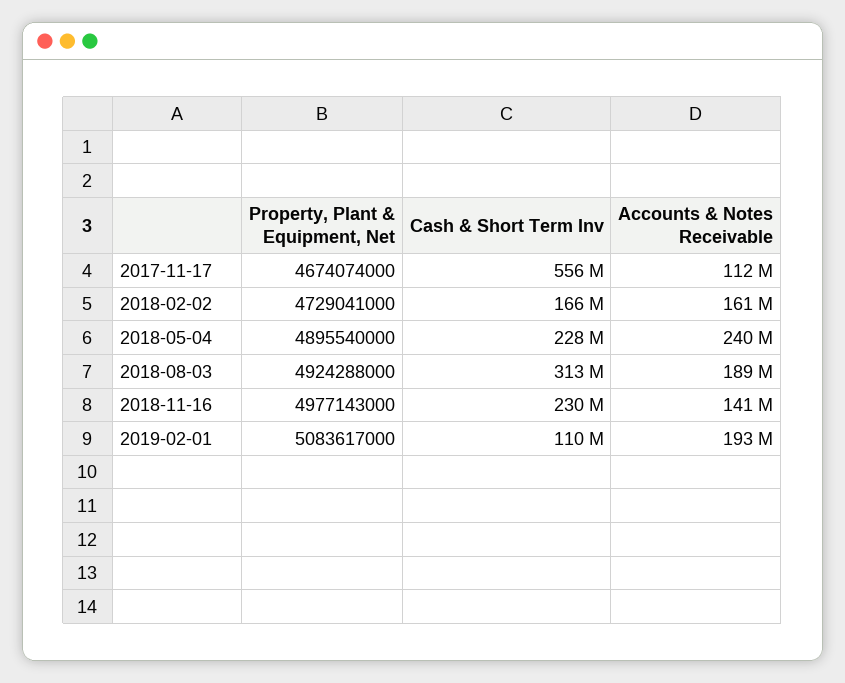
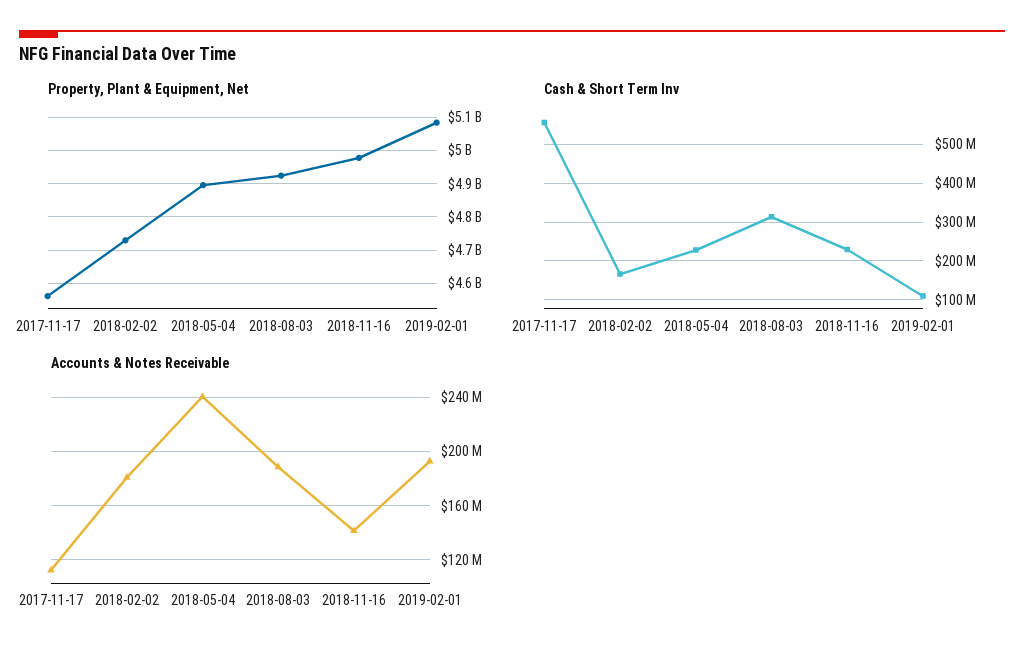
Property, Plant & Equipment, Net, 2017-11-17: 4674074000 -> 4560000000
Accounts & Notes Receivable, 2018-02-02: 161000000 -> 180000000

